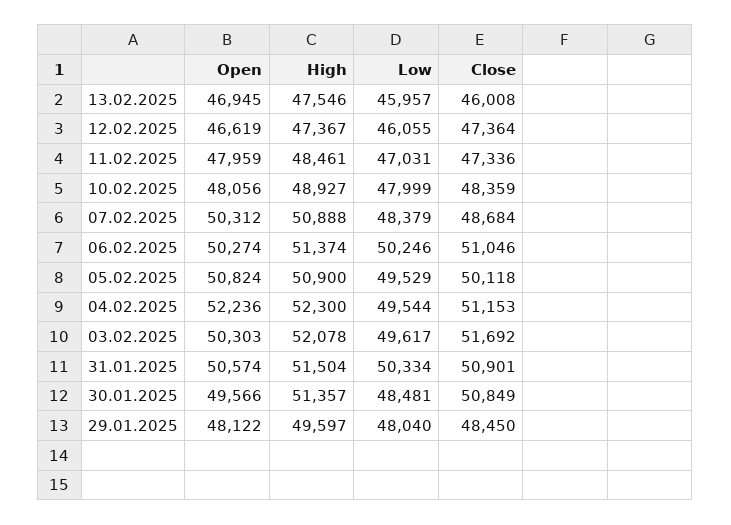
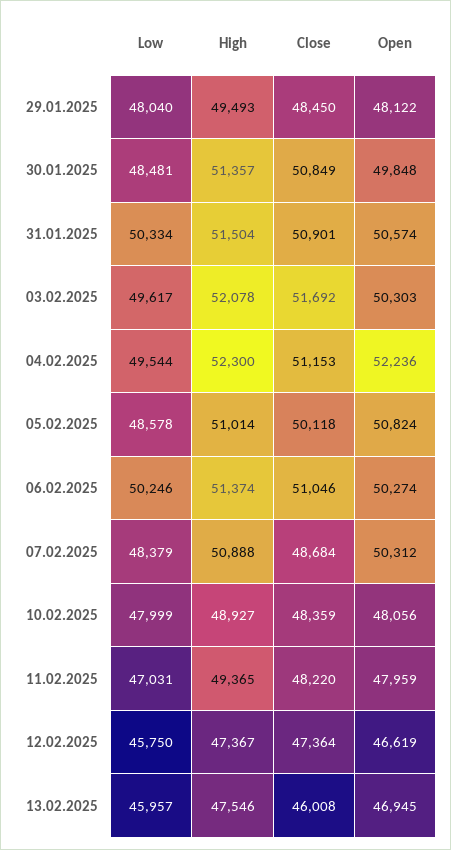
Low, 12.02.2025: 46055 -> 45750
High, 11.02.2025: 48461 -> 49365
Close, 11.02.2025: 47336 -> 48220
High, 05.02.2025: 50900 -> 51014
Low, 05.02.2025: 49529 -> 48578
Open, 30.01.2025: 49566 -> 49848
High, 29.01.2025: 49597 -> 49493

